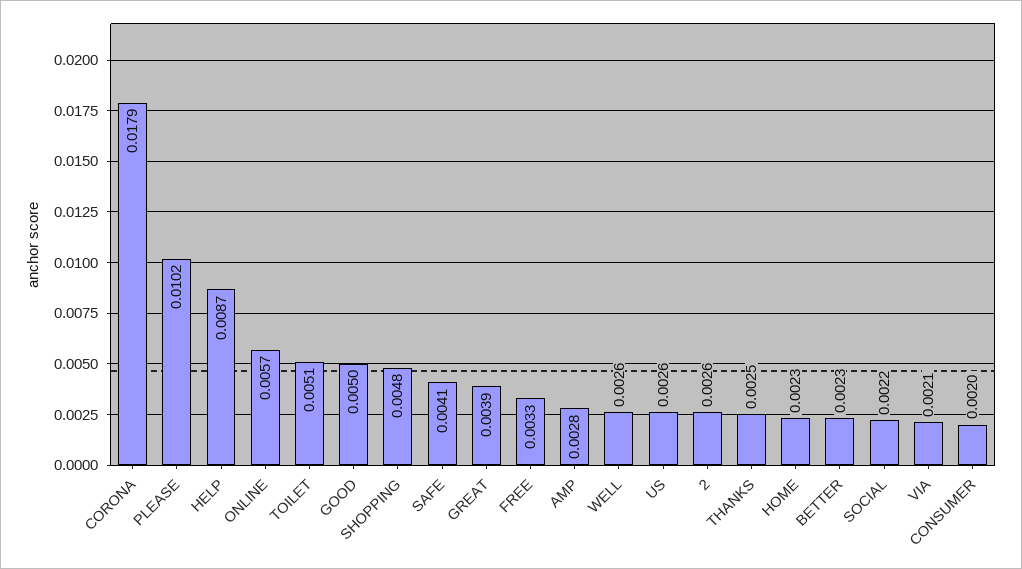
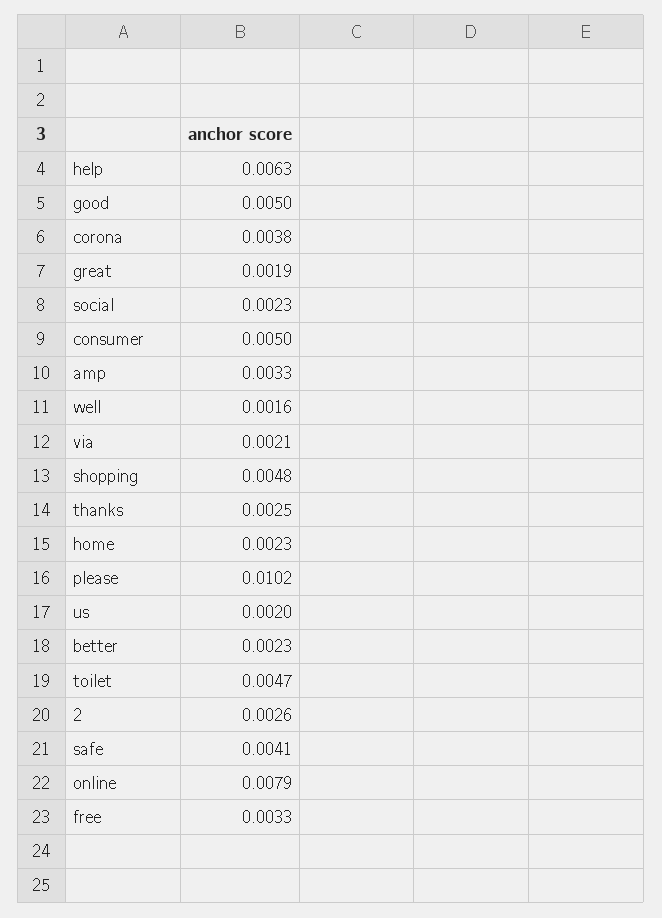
CORONA: 0.0179 -> 0.0038
HELP: 0.0087 -> 0.0063
ONLINE: 0.0057 -> 0.0079
TOILET: 0.0051 -> 0.0047
GREAT: 0.0039 -> 0.0019
AMP: 0.0028 -> 0.0033
WELL: 0.0026 -> 0.0016
US: 0.0026 -> 0.002
SOCIAL: 0.0022 -> 0.0023
CONSUMER: 0.002 -> 0.005

